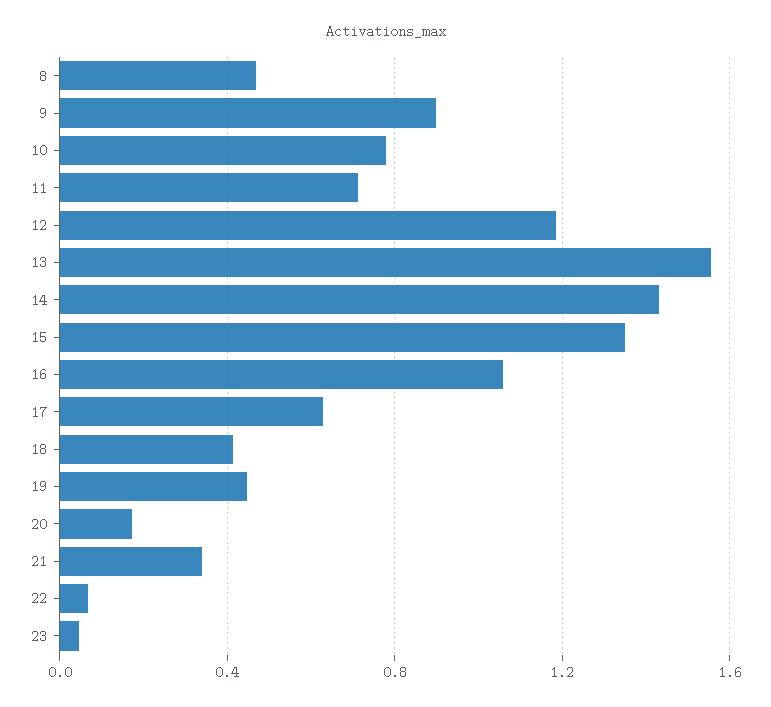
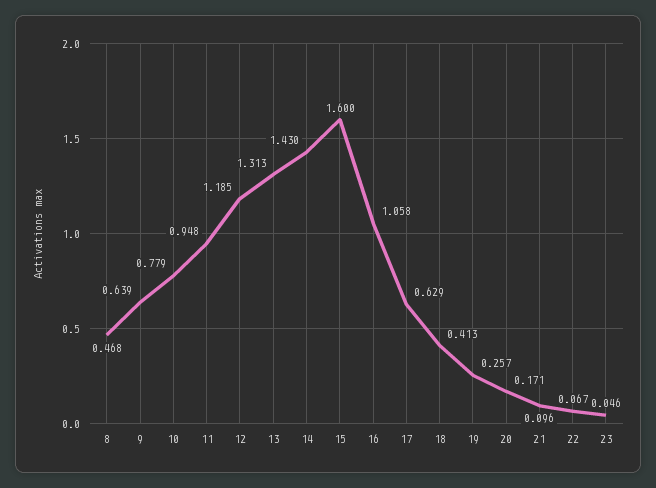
9: 0.9 -> 0.639
11: 0.7 -> 0.948
13: 1.55 -> 1.313
15: 1.35 -> 1.6
19: 0.45 -> 0.257
21: 0.35 -> 0.096

